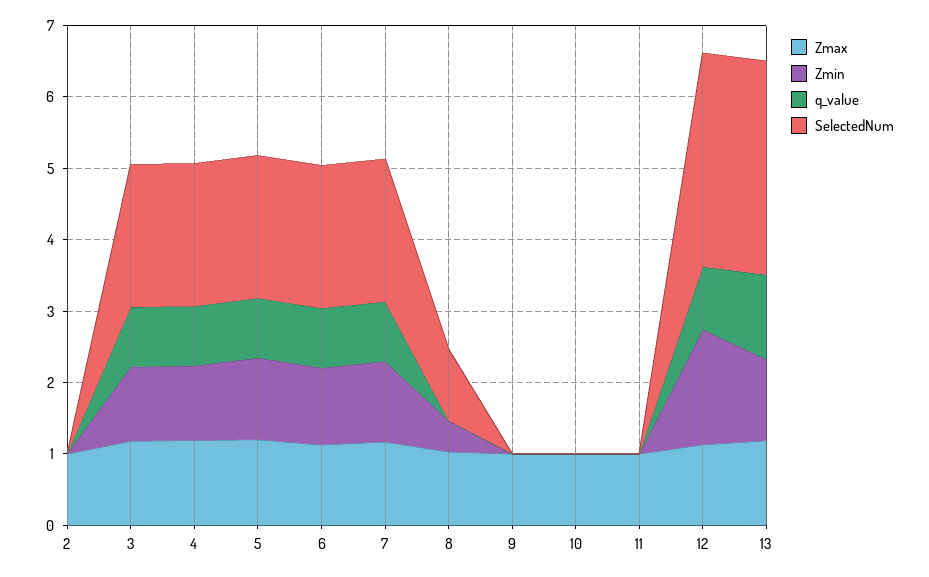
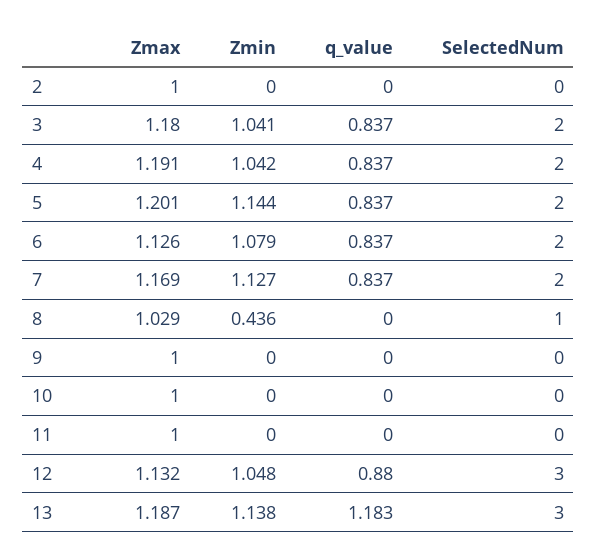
Zmin, 12: 1.6 -> 1.048

